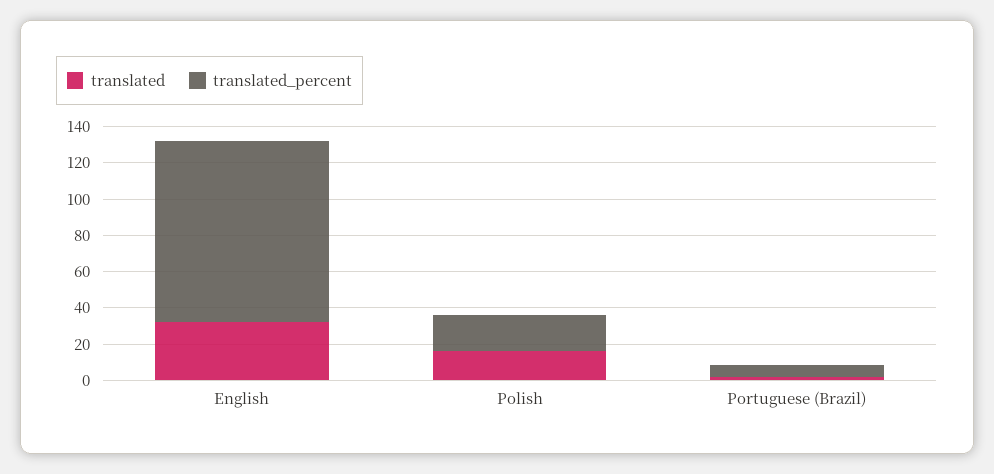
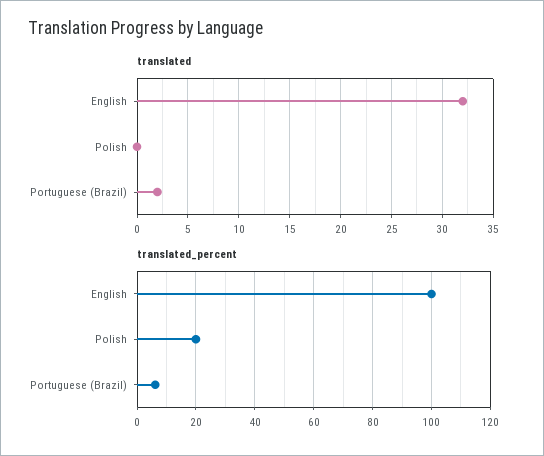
translated, Polish: 15 -> 0

